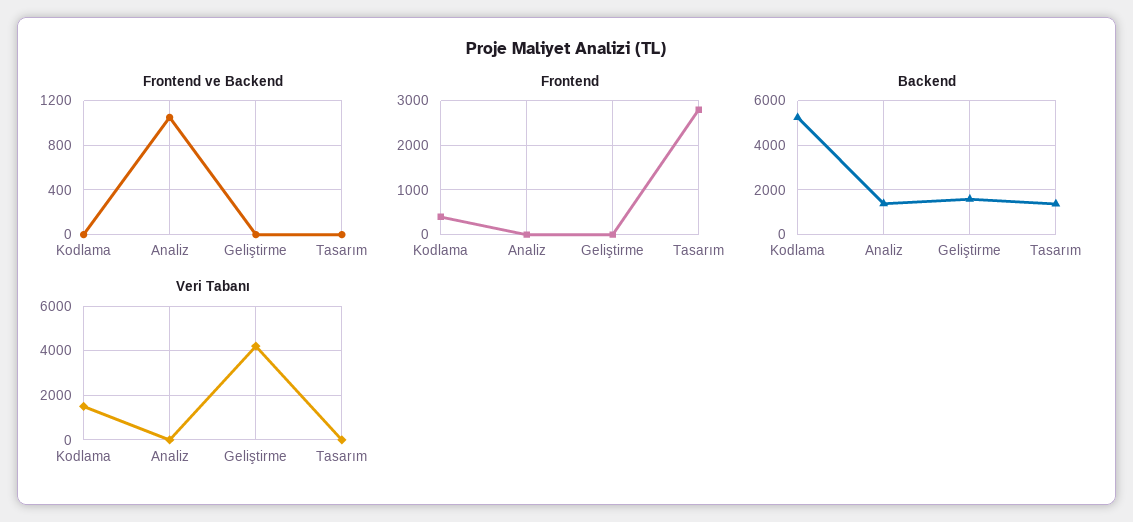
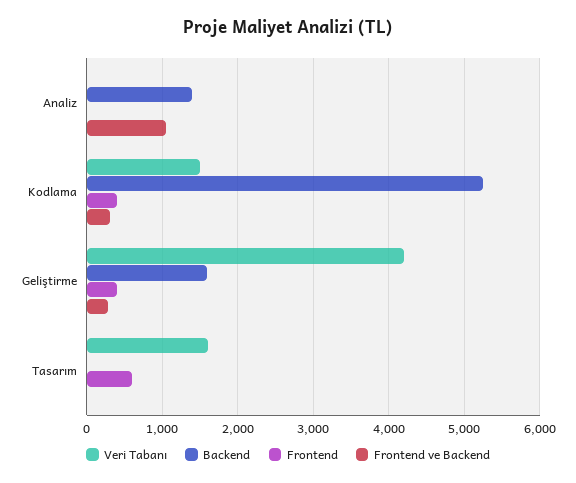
Frontend ve Backend, Kodlama: 0 -> 300
Frontend ve Backend, Geliştirme: 0 -> 300
Frontend, Geliştirme: 0 -> 400
Frontend, Tasarım: 2800 -> 600
Backend, Tasarım: 1500 -> 0
Veri Tabanı, Tasarım: 0 -> 1600

